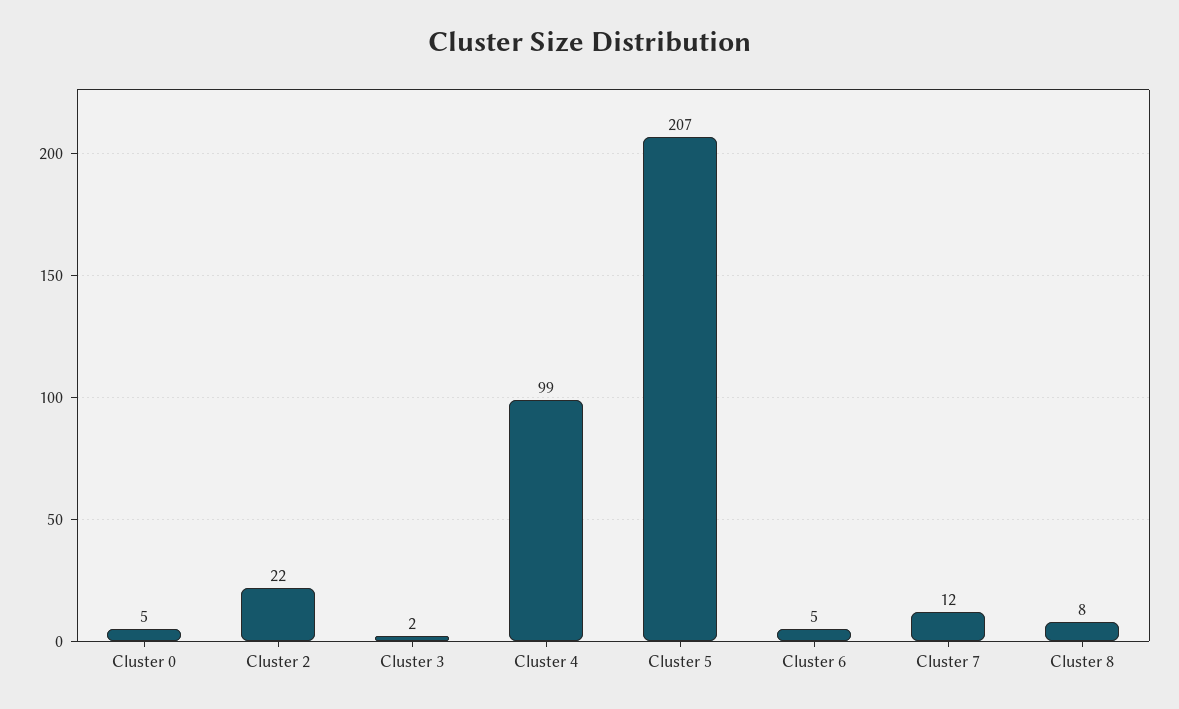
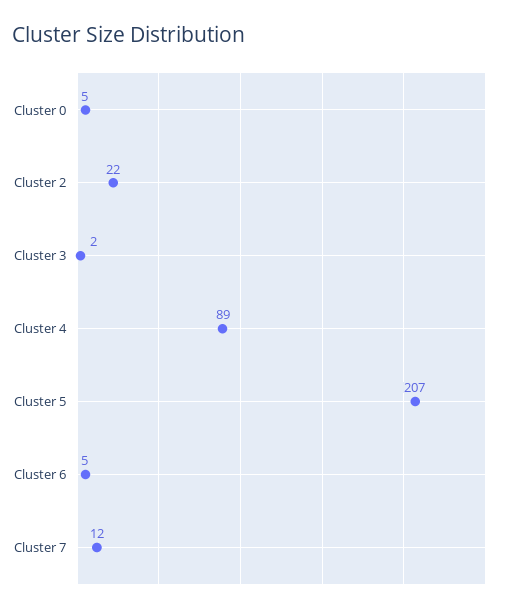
Cluster 4: 99 -> 89
Cluster 8: 8 -> none

